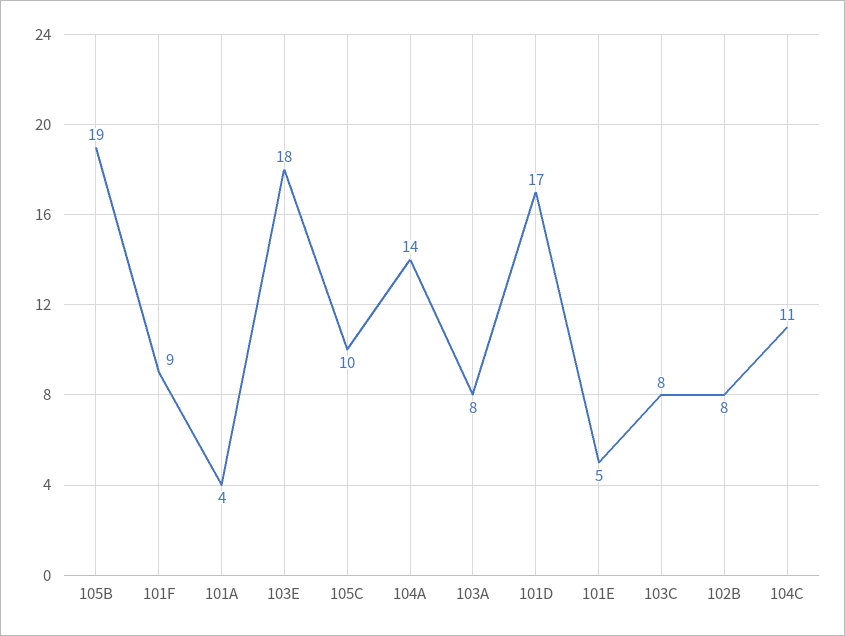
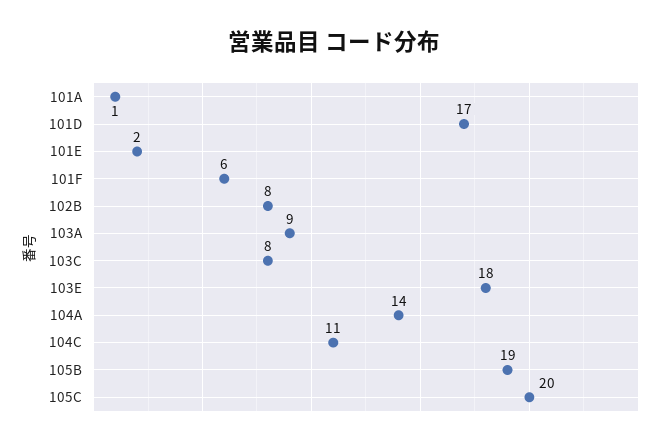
101F: 9 -> 6
101A: 4 -> 1
105C: 10 -> 20
103A: 8 -> 9
101E: 5 -> 2

